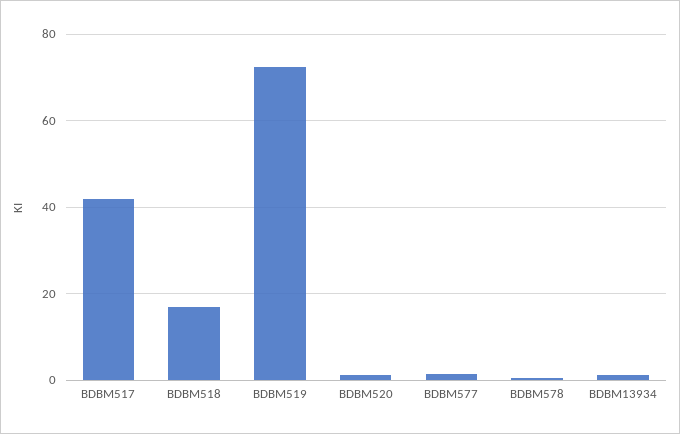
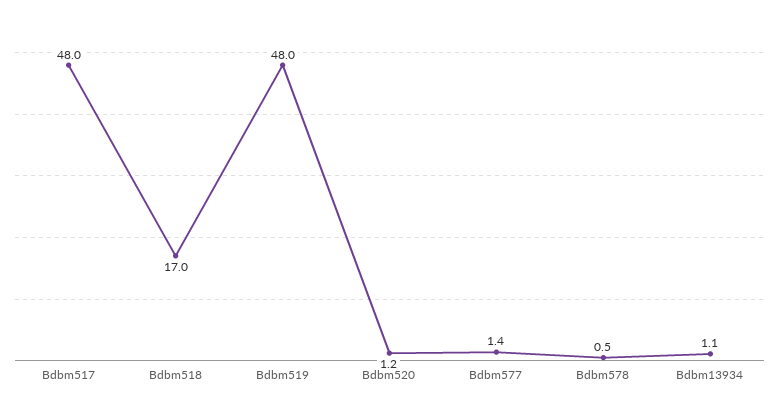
BDBM517: 42 -> 48
BDBM519: 72 -> 48

